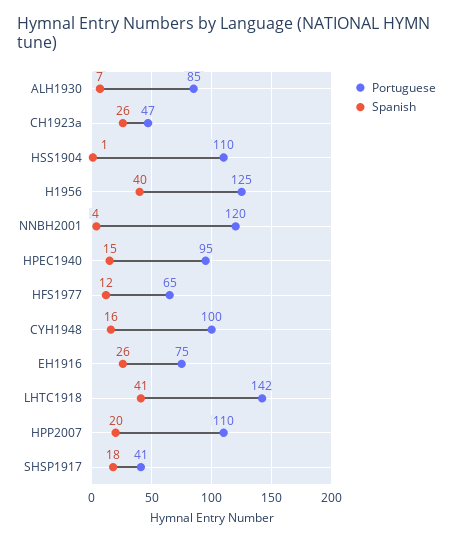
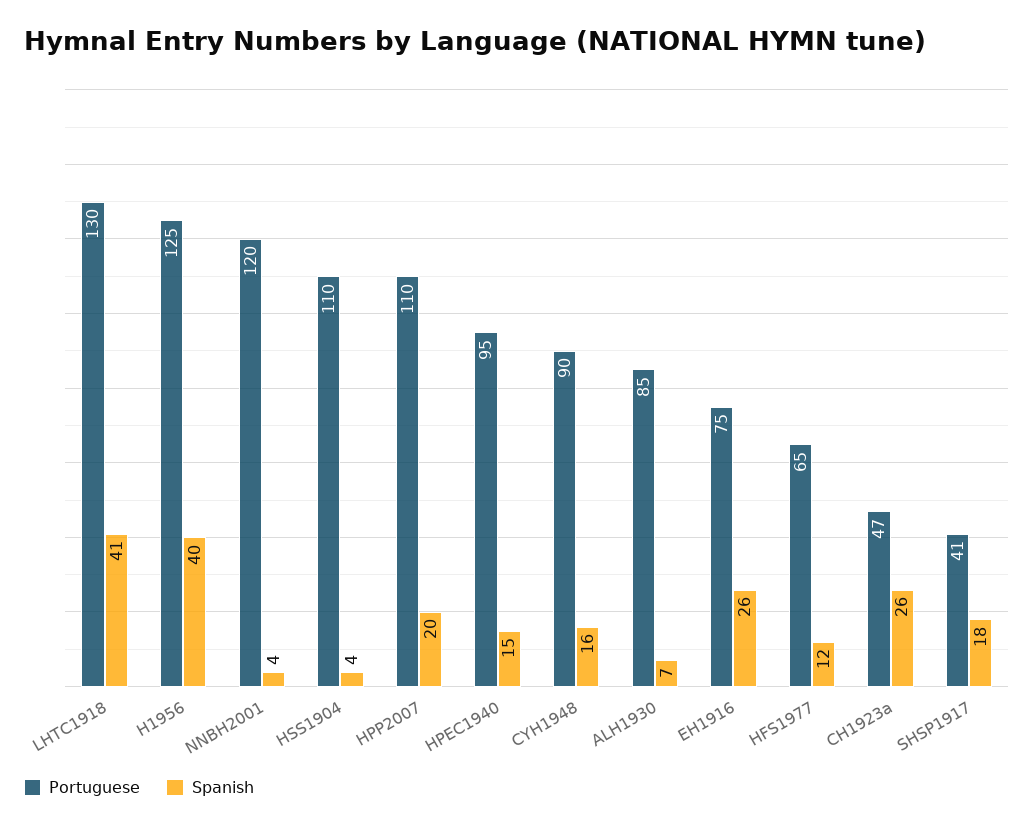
Spanish, HSS1904: 1 -> 4
Portuguese, CYH1948: 100 -> 90
Portuguese, LHTC1918: 142 -> 130

